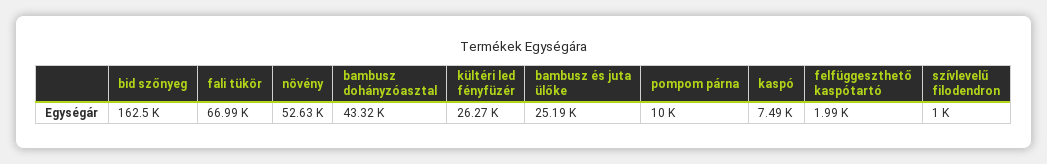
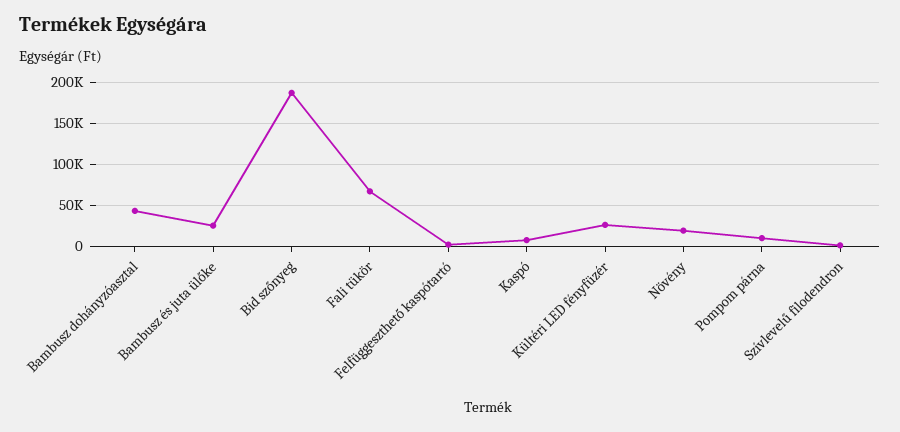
bid szőnyeg: 162500 -> 190000
növény: 52630 -> 20000

